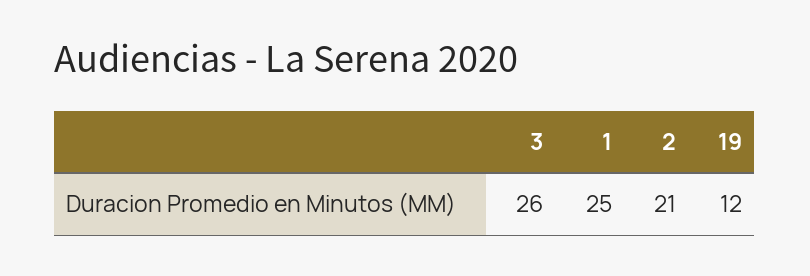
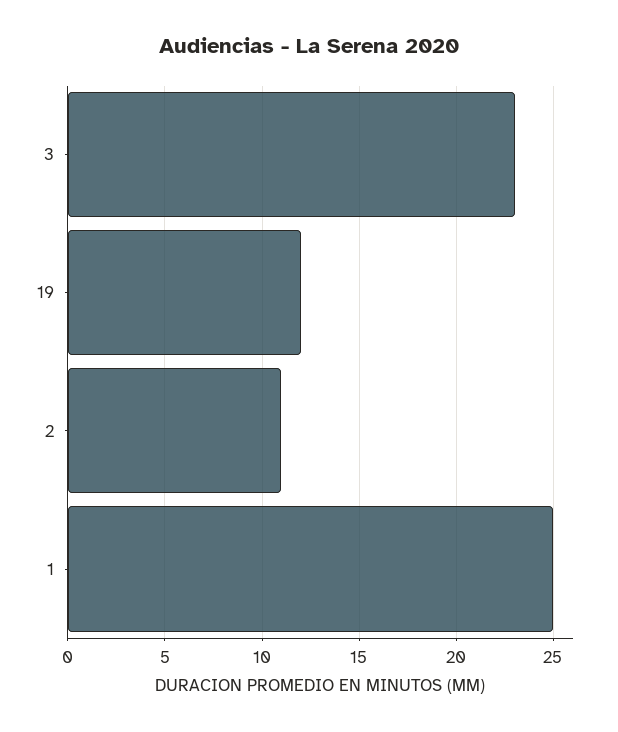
3: 26 -> 23
2: 21 -> 11

